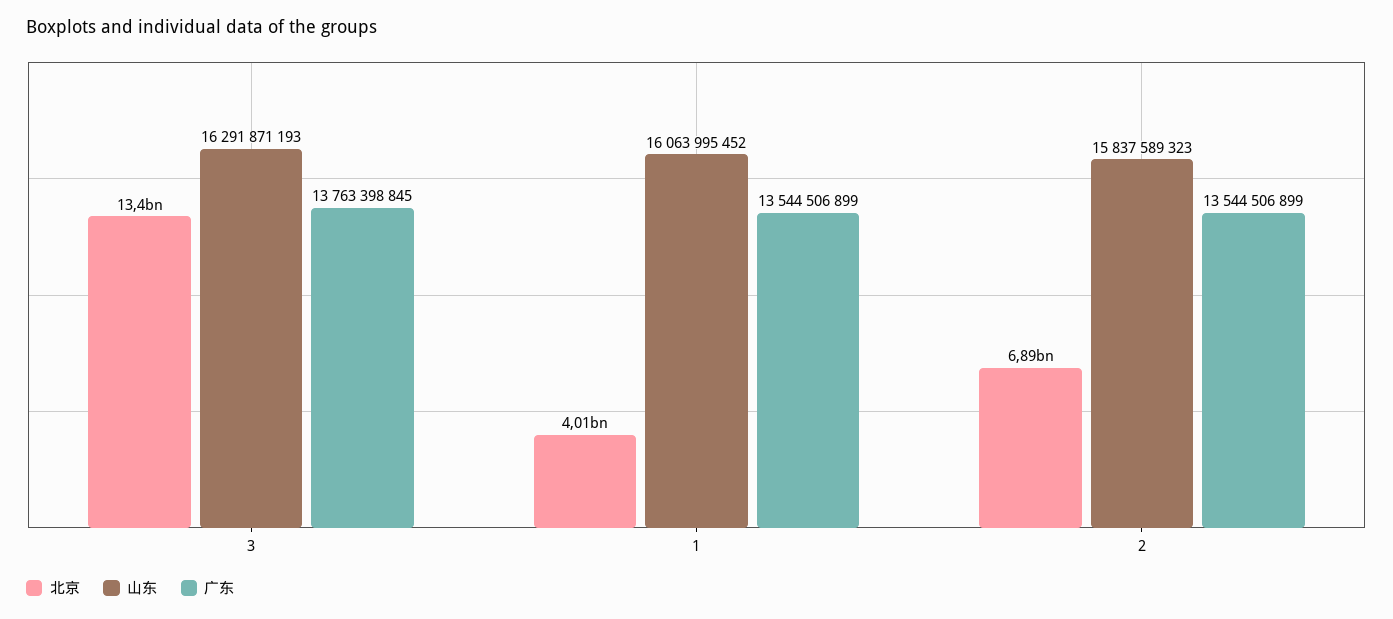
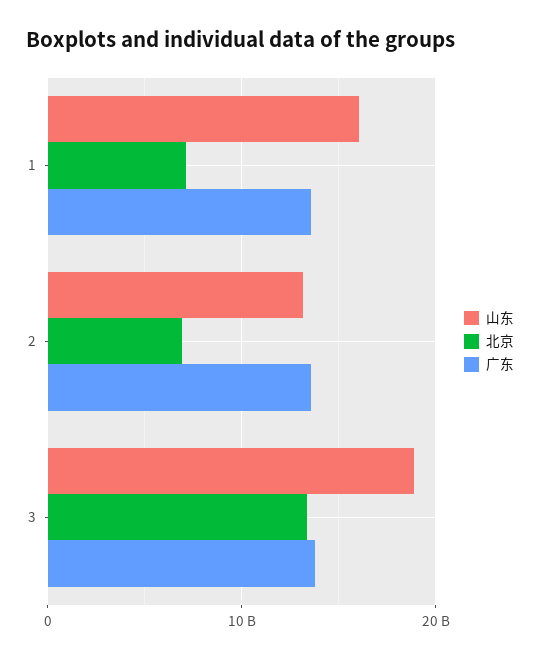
山东, 3: 16291871193 -> 19000000000
北京, 1: 4010000000 -> 7000000000
山东, 2: 15837589323 -> 13000000000

